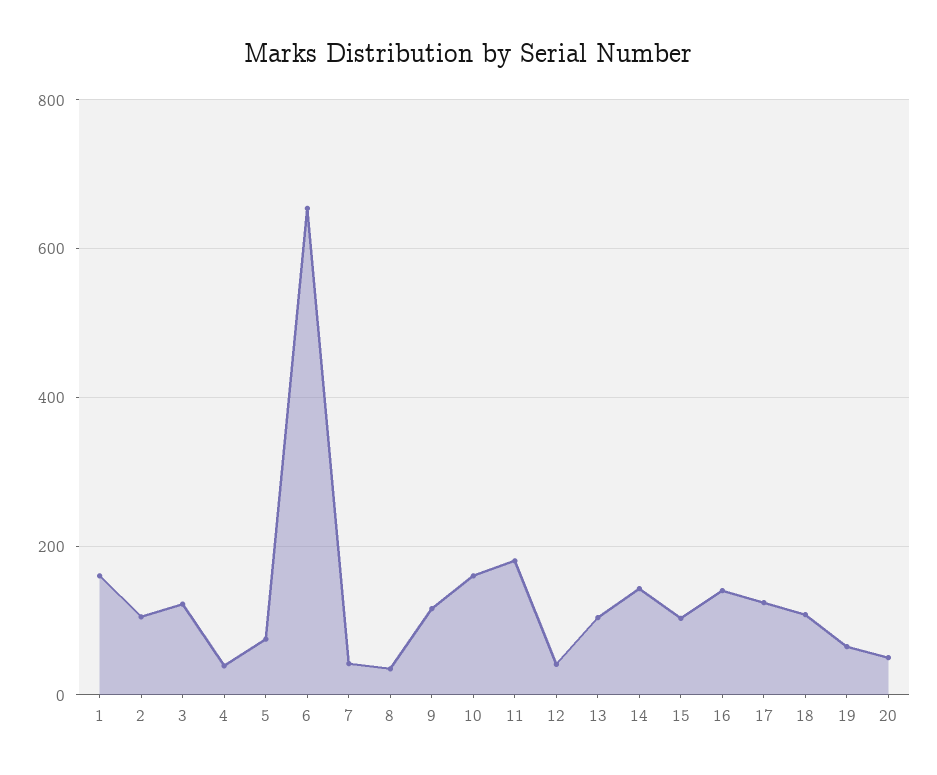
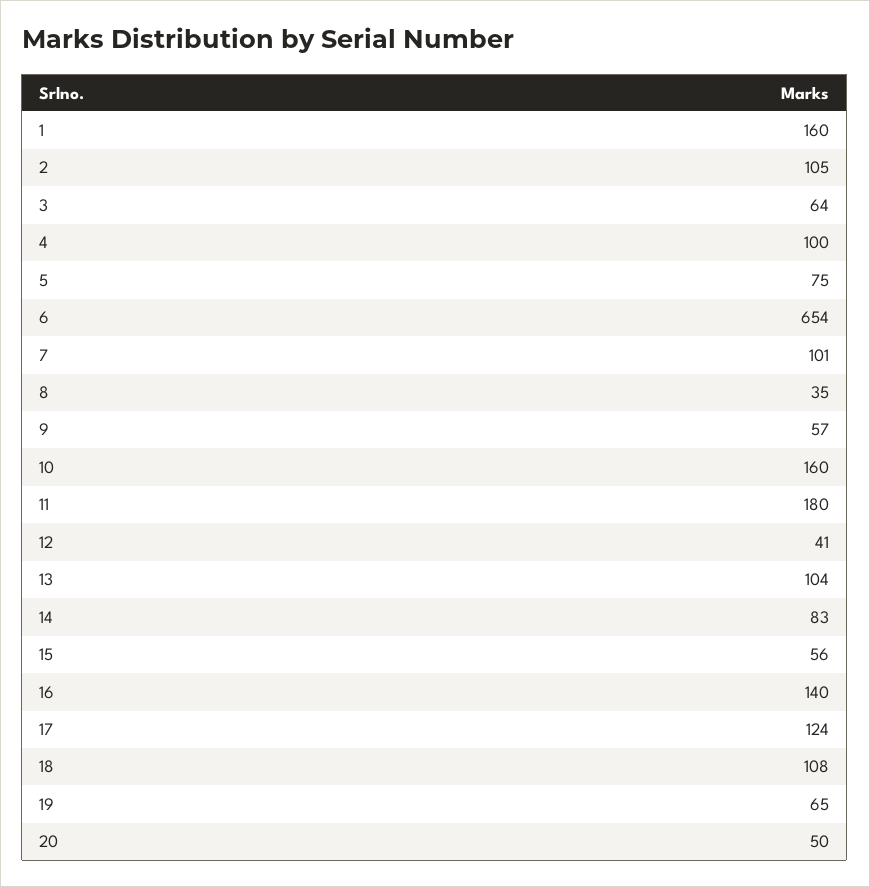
3: 120 -> 64
4: 40 -> 100
7: 40 -> 101
9: 120 -> 57
14: 140 -> 83
15: 100 -> 56

